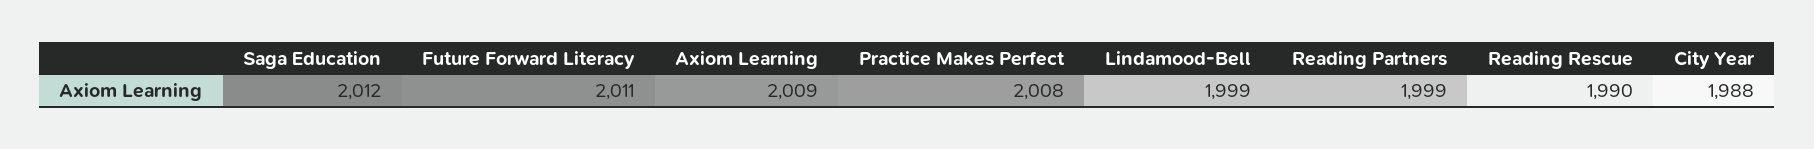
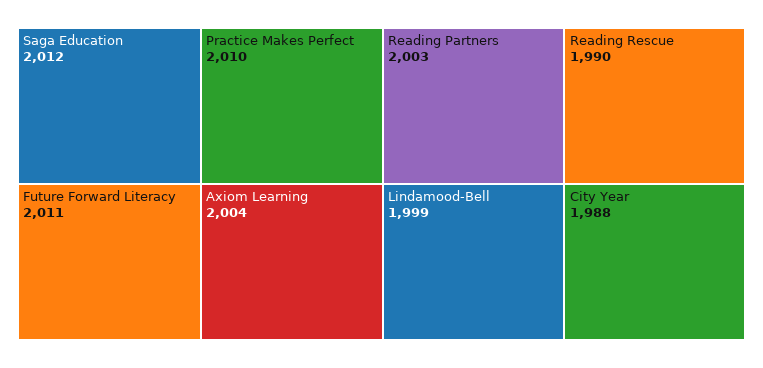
Axiom Learning: 2009 -> 2004
Practice Makes Perfect: 2008 -> 2010
Reading Partners: 1999 -> 2003

